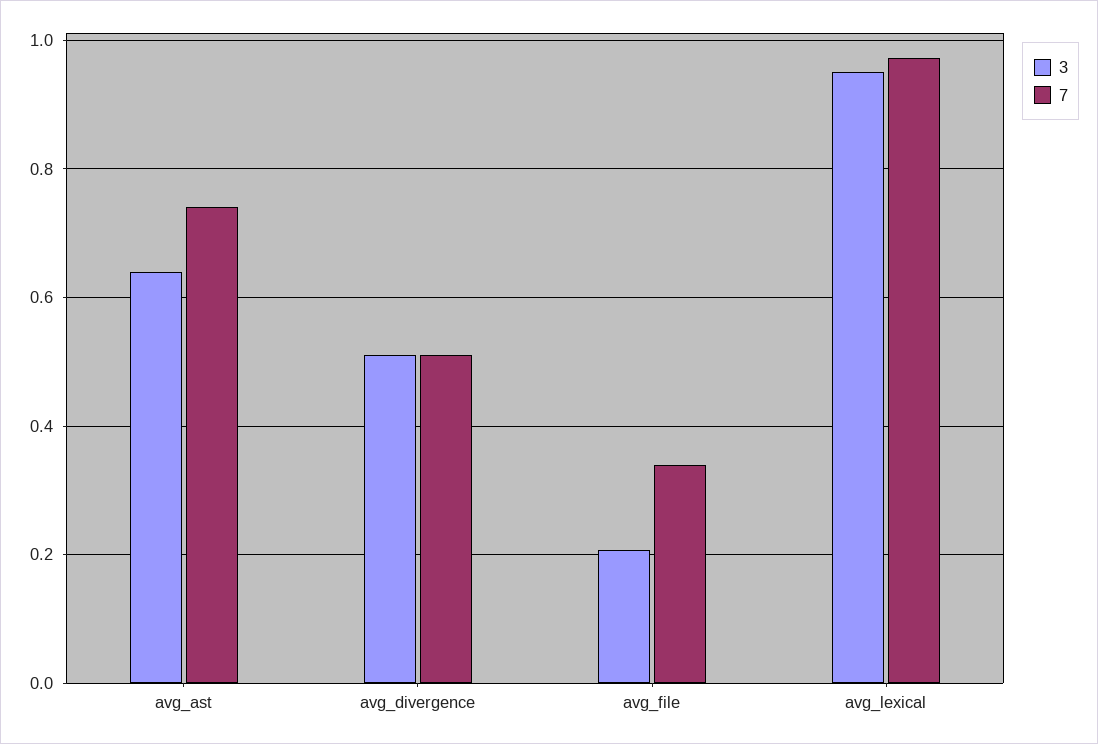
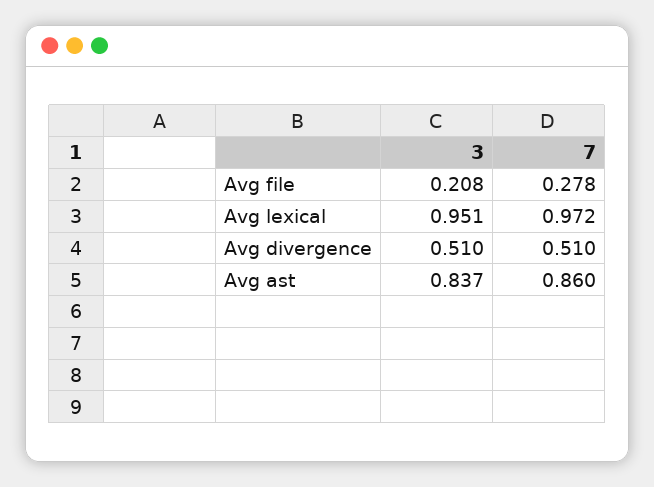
3, avg_ast: 0.64 -> 0.837
7, avg_ast: 0.74 -> 0.86
7, avg_file: 0.34 -> 0.278

